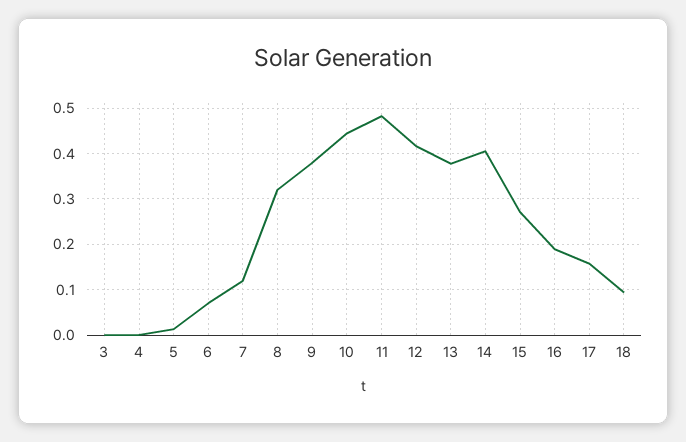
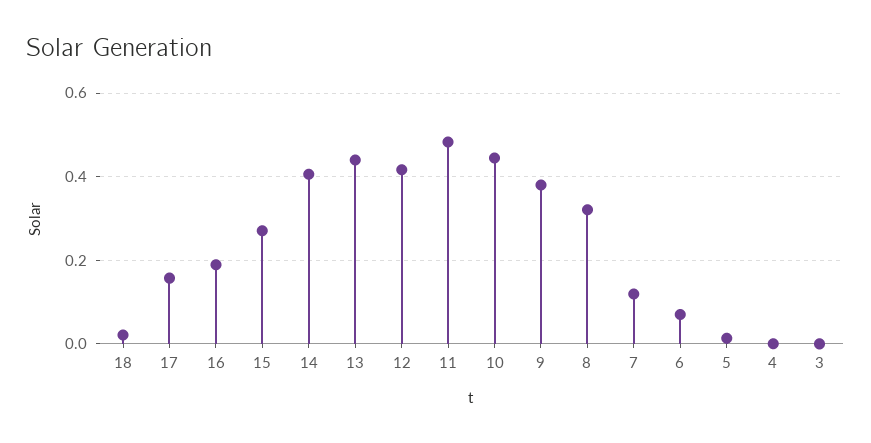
13: 0.38 -> 0.44
18: 0.1 -> 0.02

